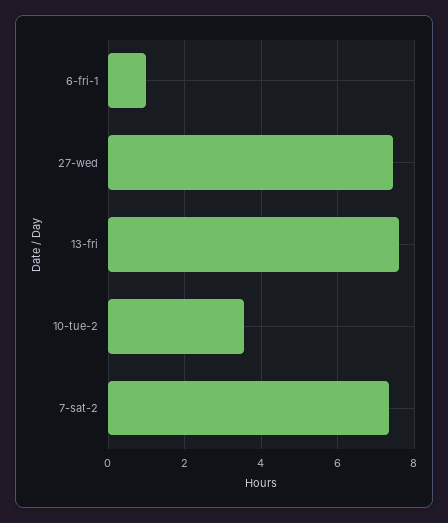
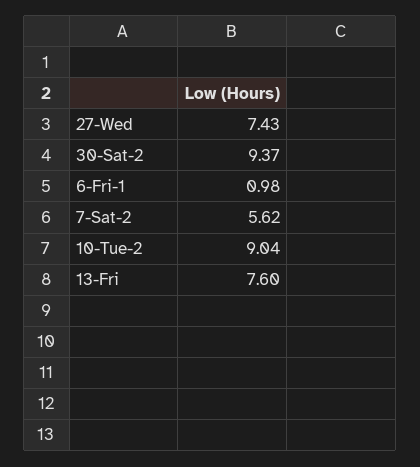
10-tue-2: 3.6 -> 9.04
7-sat-2: 7.4 -> 5.62
30-Sat-2: none -> 9.37

